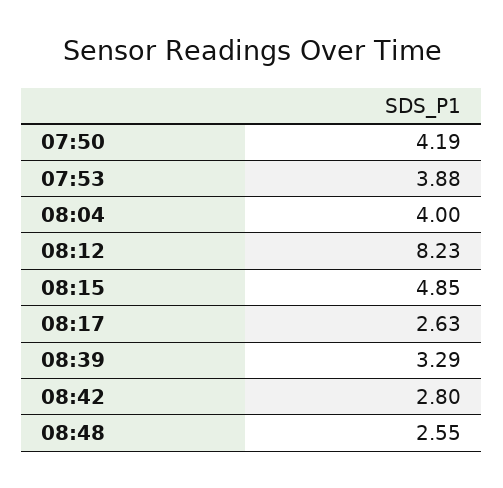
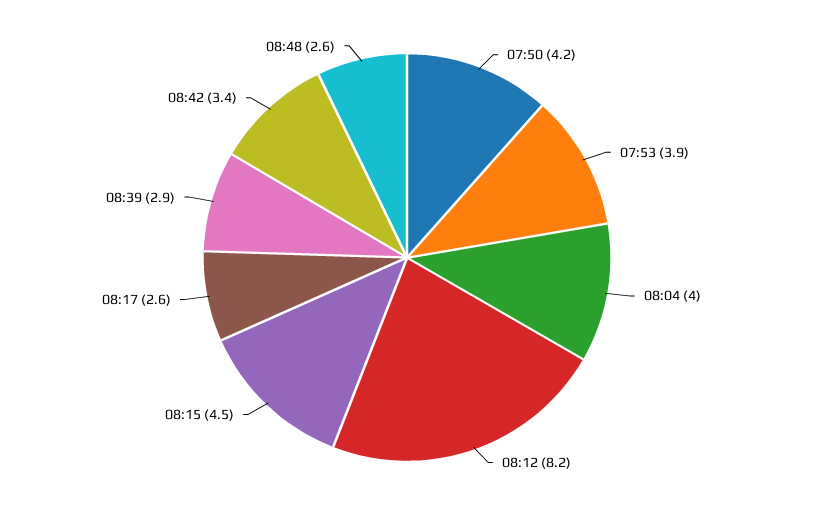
08:15: 4.85 -> 4.5
08:39: 3.29 -> 2.9
08:42: 2.8 -> 3.4

